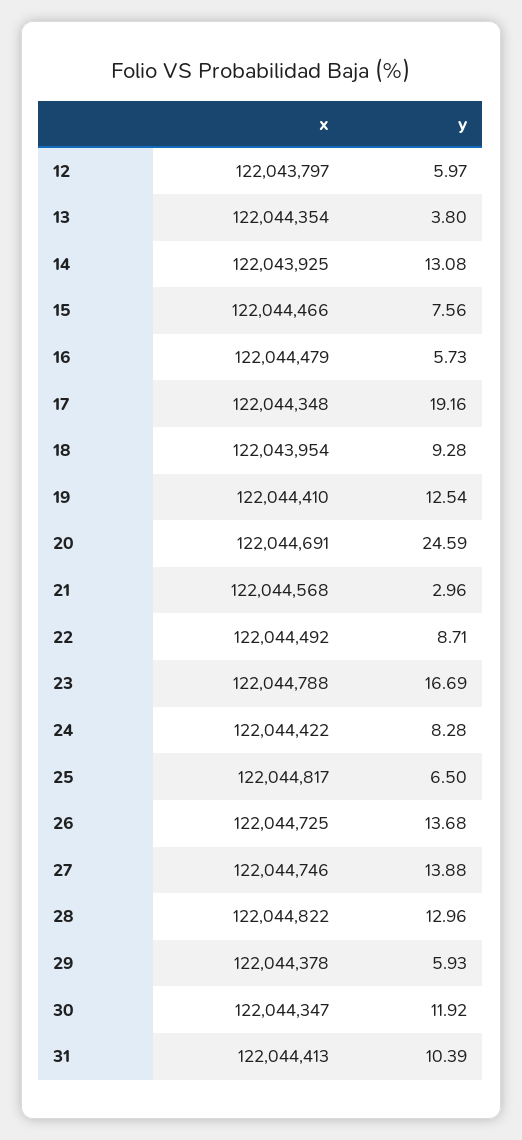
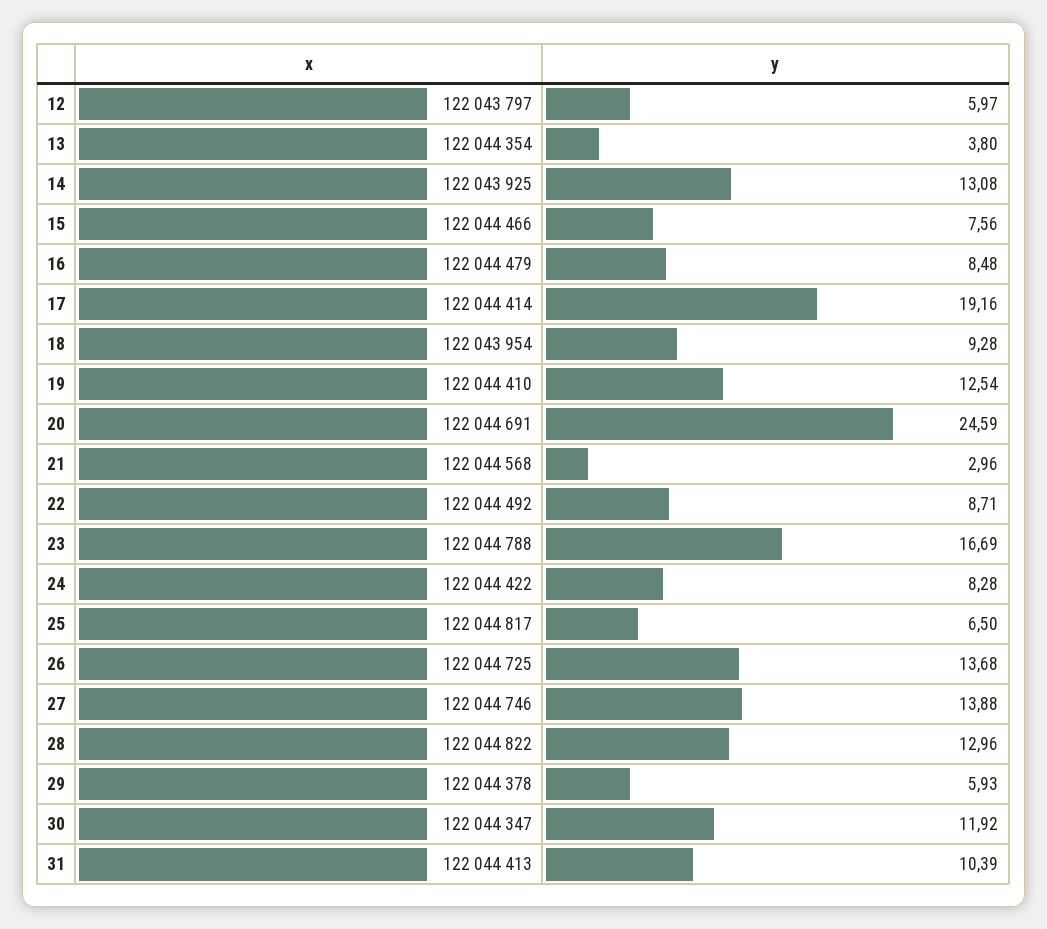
y, 16: 5.73 -> 8.48
x, 17: 122044348 -> 122044414

